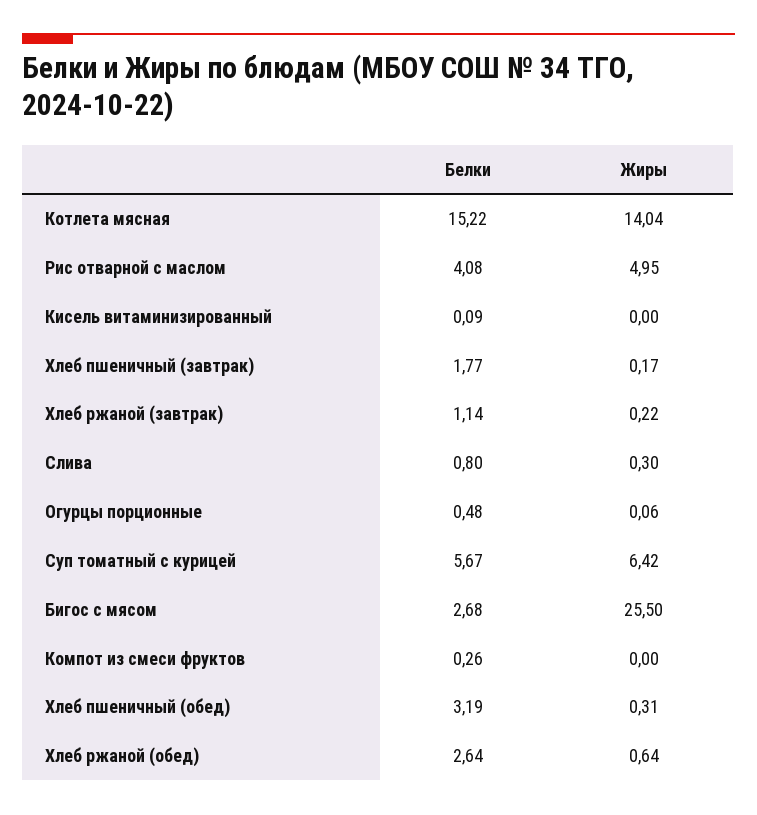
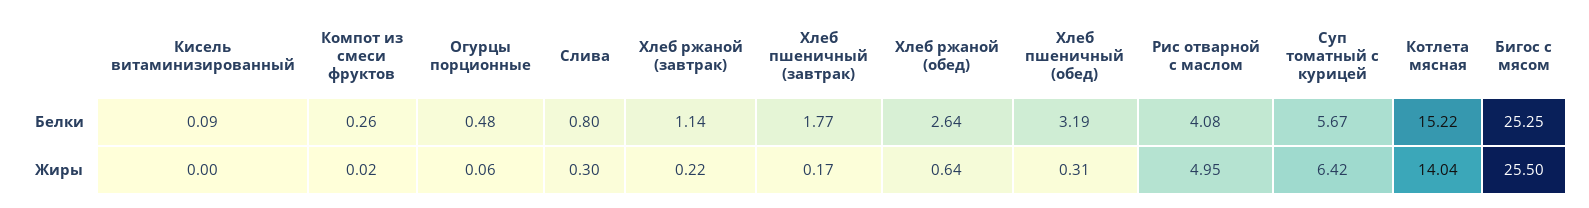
Белки, Бигос с мясом: 2.68 -> 25.25
Жиры, Компот из смеси фруктов: 0 -> 0.02

